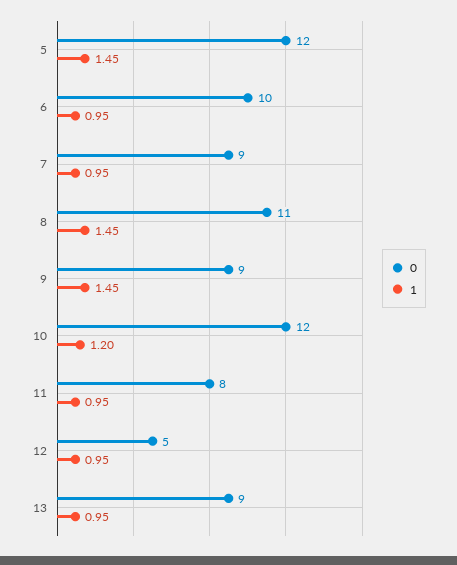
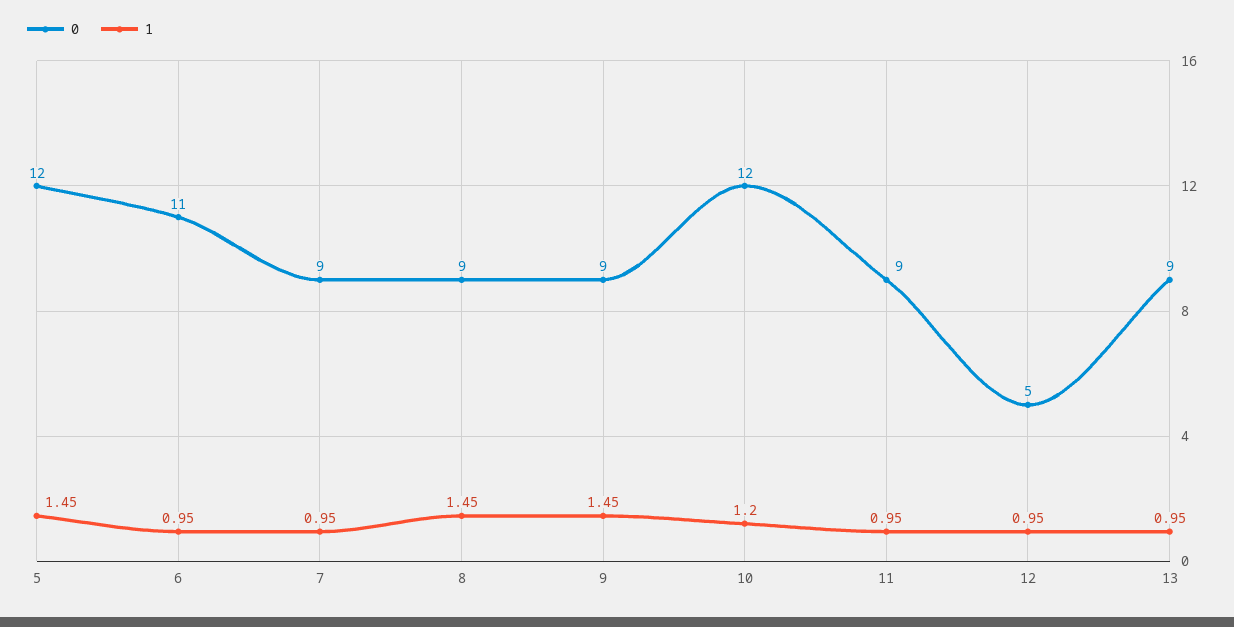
0, 6: 10 -> 11
0, 8: 11 -> 9
0, 11: 8 -> 9

